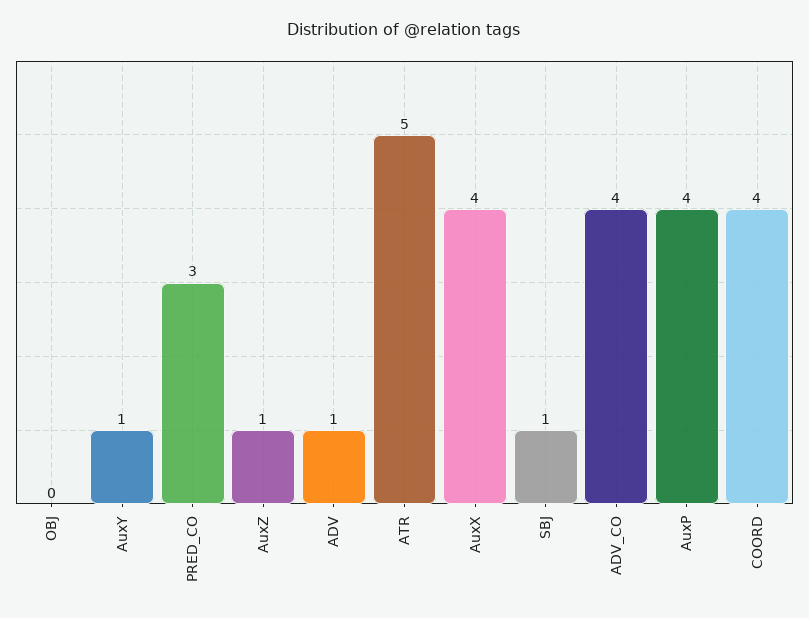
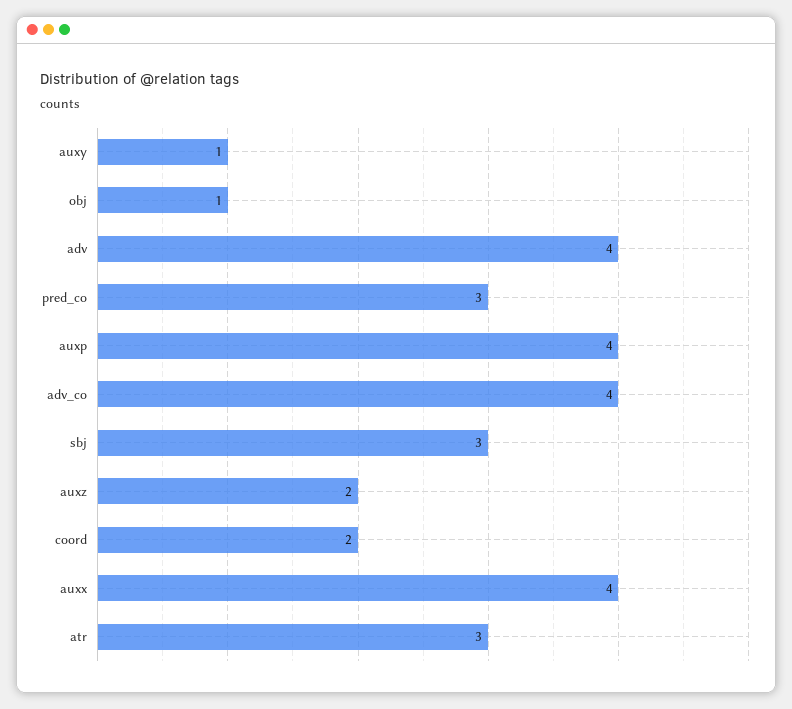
OBJ: 0 -> 1
AuxZ: 1 -> 2
ADV: 1 -> 4
ATR: 5 -> 3
SBJ: 1 -> 3
COORD: 4 -> 2

